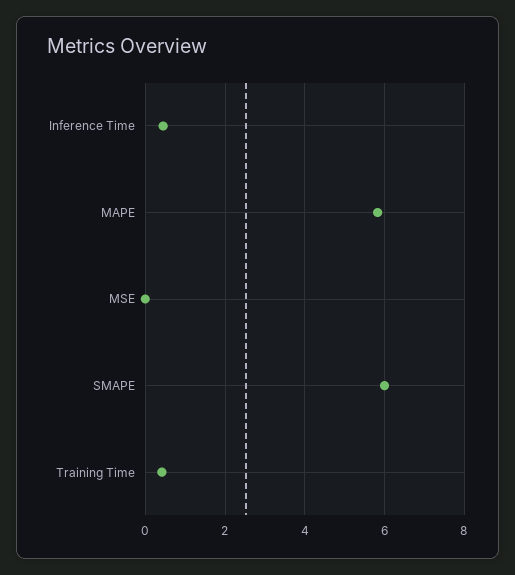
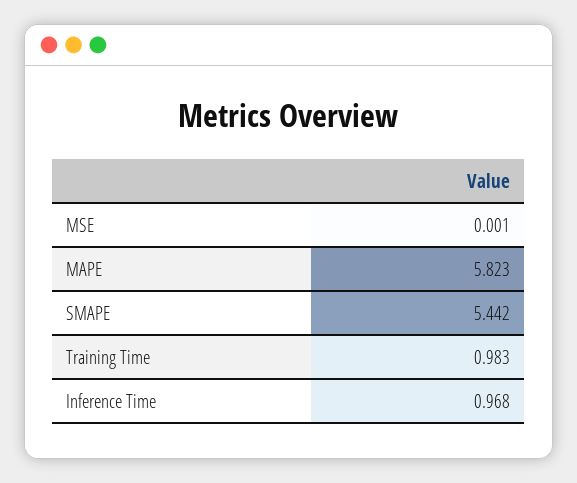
Inference Time: 0.4 -> 0.968
SMAPE: 6 -> 5.442
Training Time: 0.4 -> 0.983

